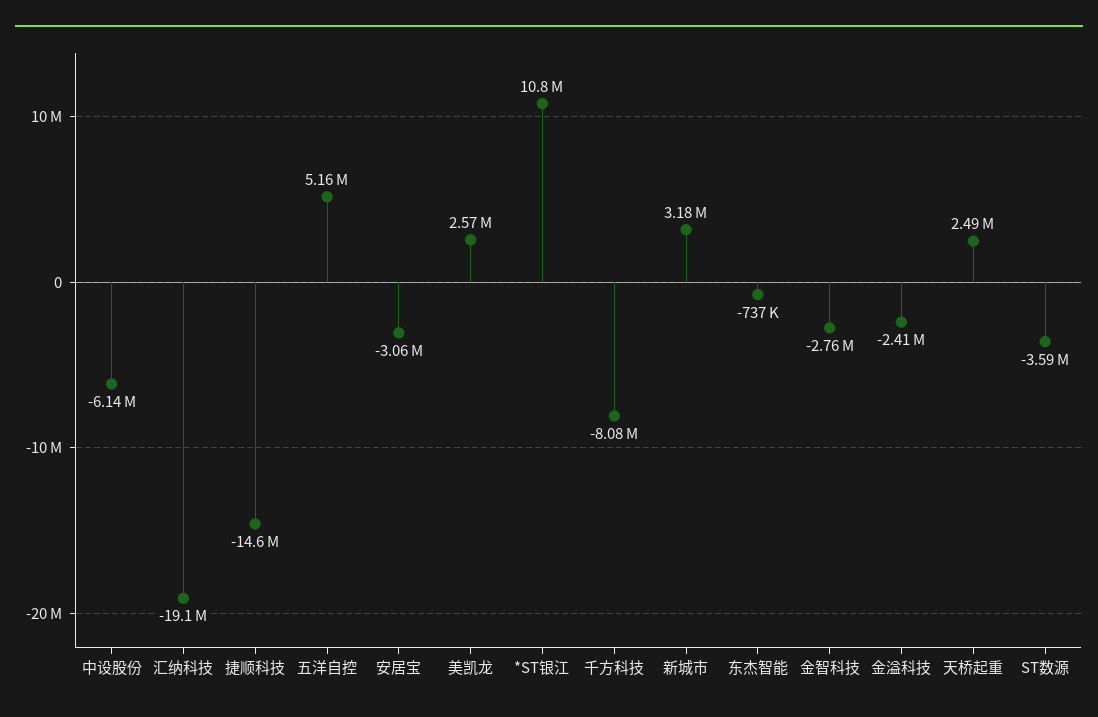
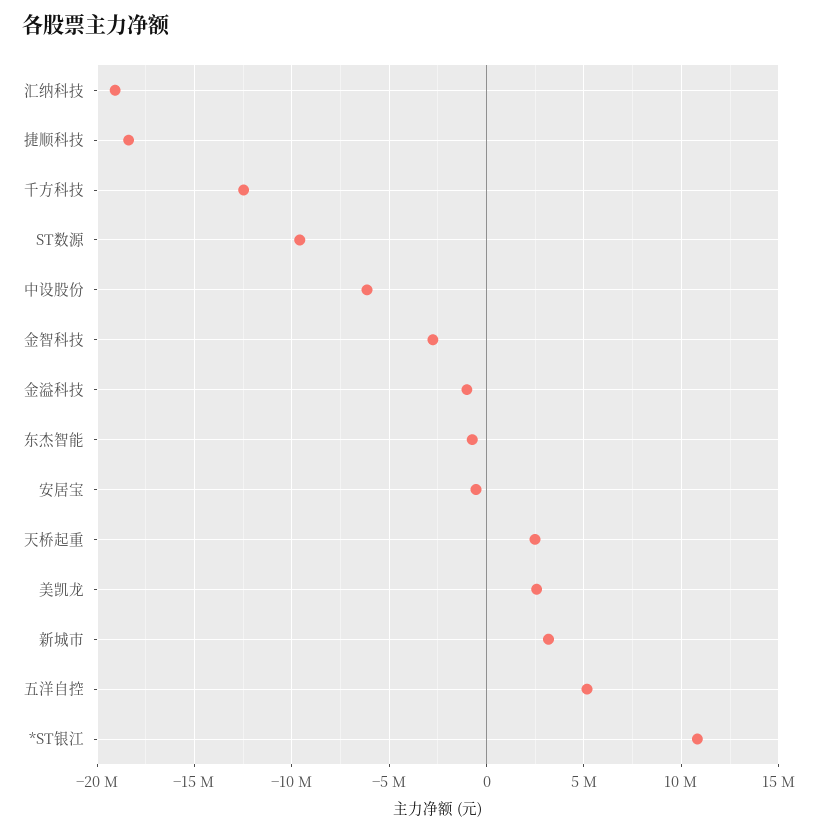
捷顺科技: -14600000 -> -18500000
安居宝: -3060000 -> -500000
千方科技: -8080000 -> -12500000
金溢科技: -2410000 -> -1000000
ST数源: -3590000 -> -9500000

